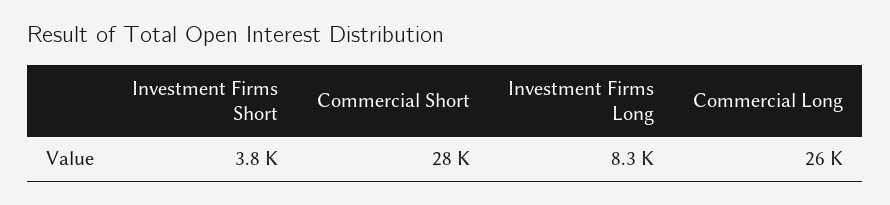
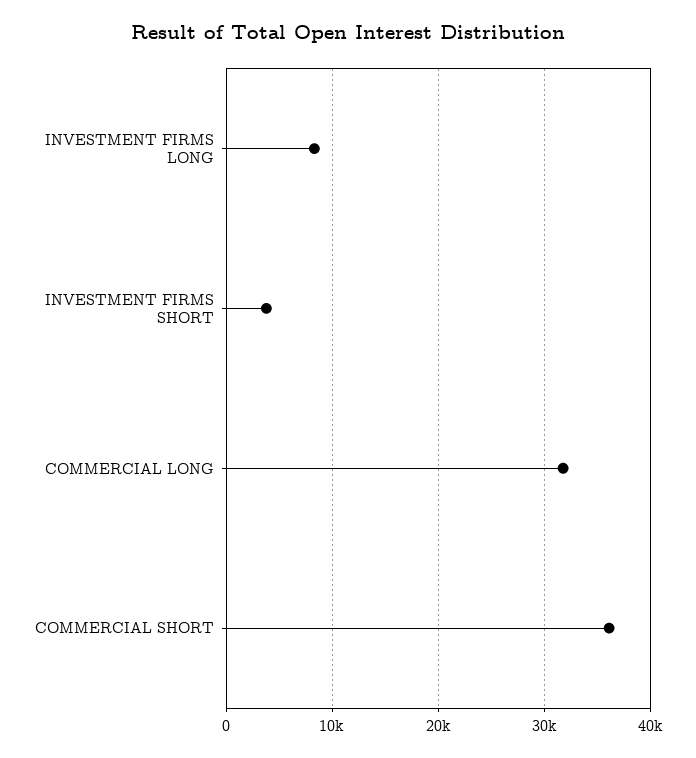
Commercial Short: 28000 -> 36000
Commercial Long: 26000 -> 32000

